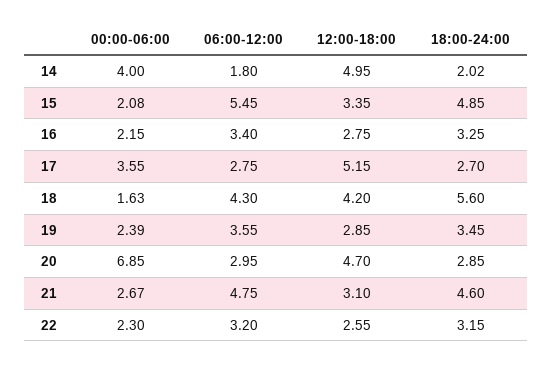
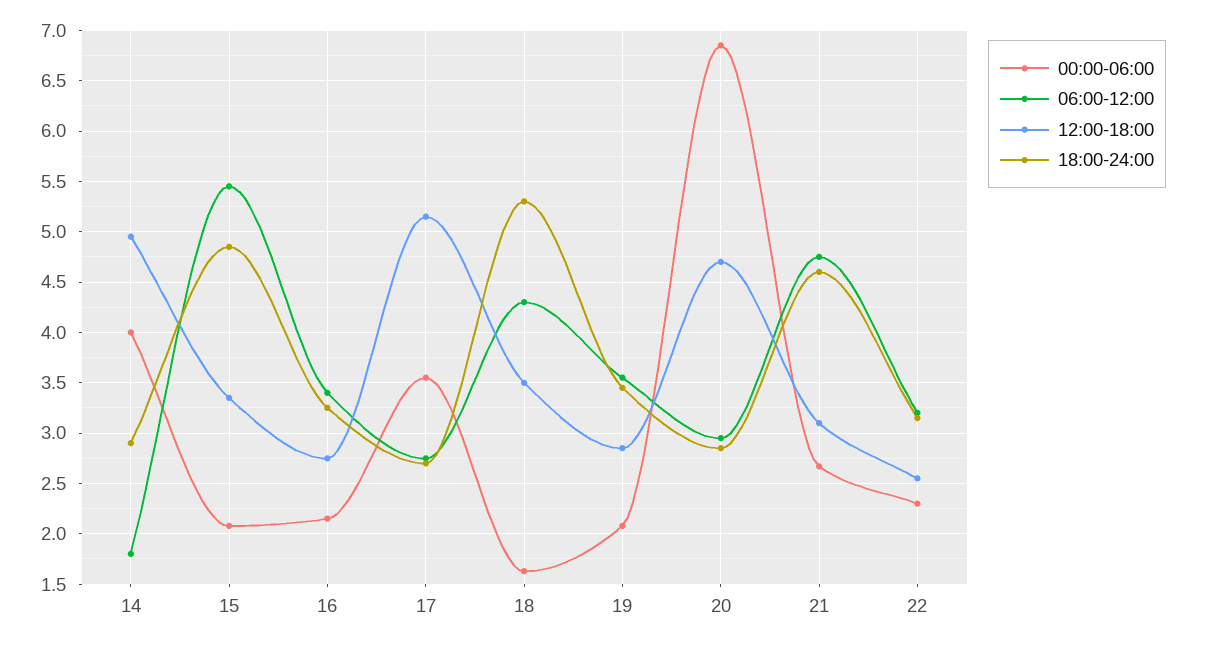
18:00-24:00, 14: 2.02 -> 2.9
12:00-18:00, 18: 4.2 -> 3.5
18:00-24:00, 18: 5.6 -> 5.3
00:00-06:00, 19: 2.39 -> 2.1

